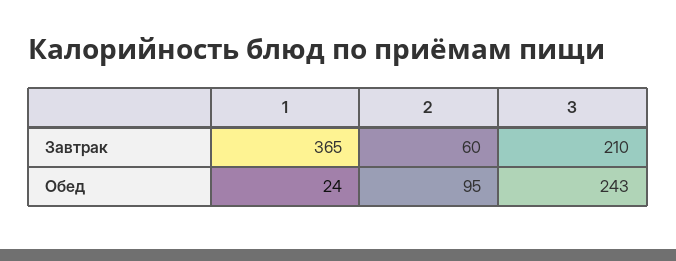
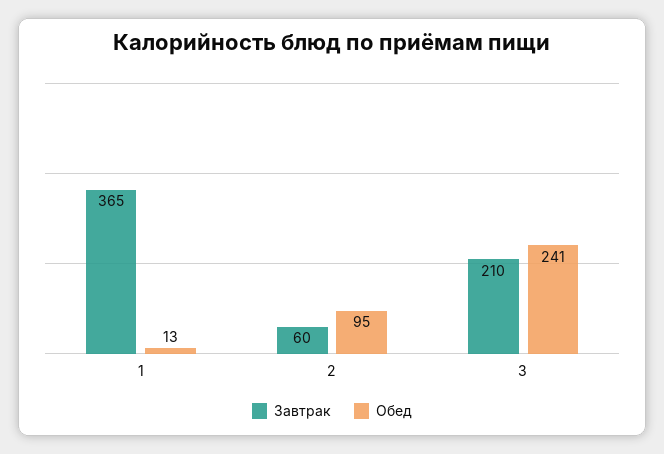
Обед, 1: 24 -> 13
Обед, 3: 243 -> 241

